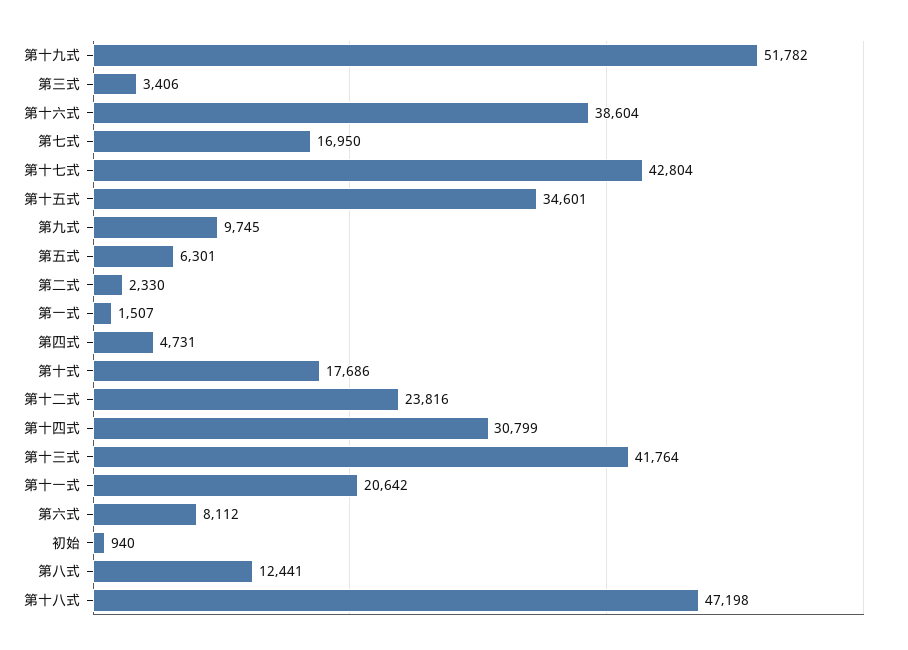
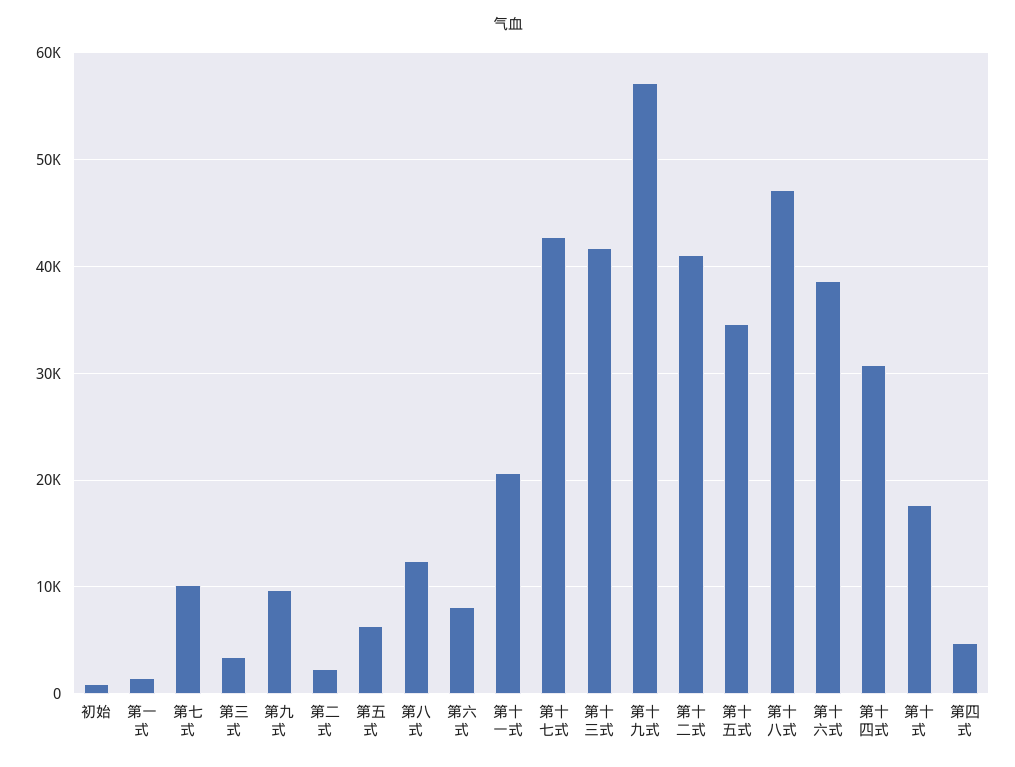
第十九式: 51782 -> 57000
第七式: 16950 -> 10000
第十二式: 23816 -> 41000

